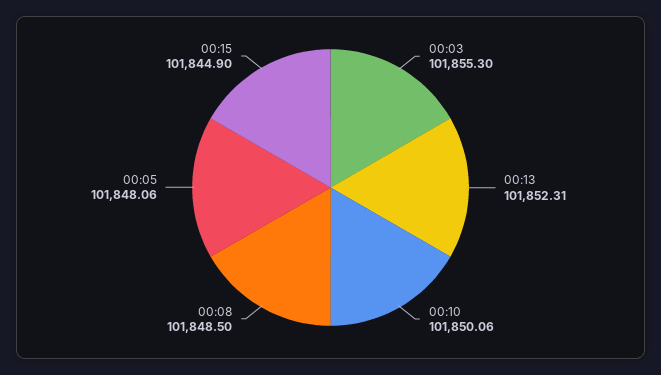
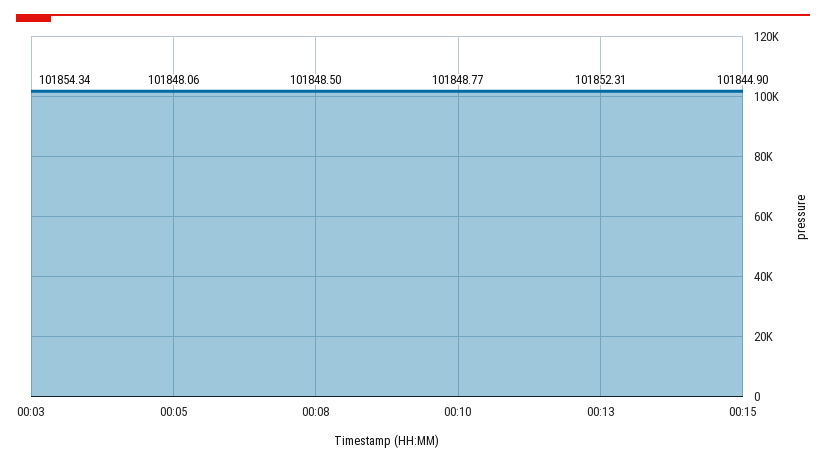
00:03: 101855.3 -> 101854.34
00:10: 101850.06 -> 101848.77

